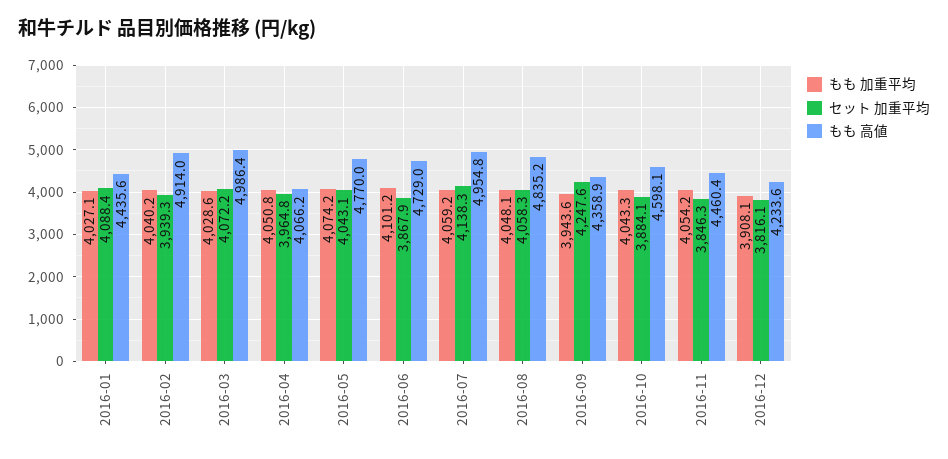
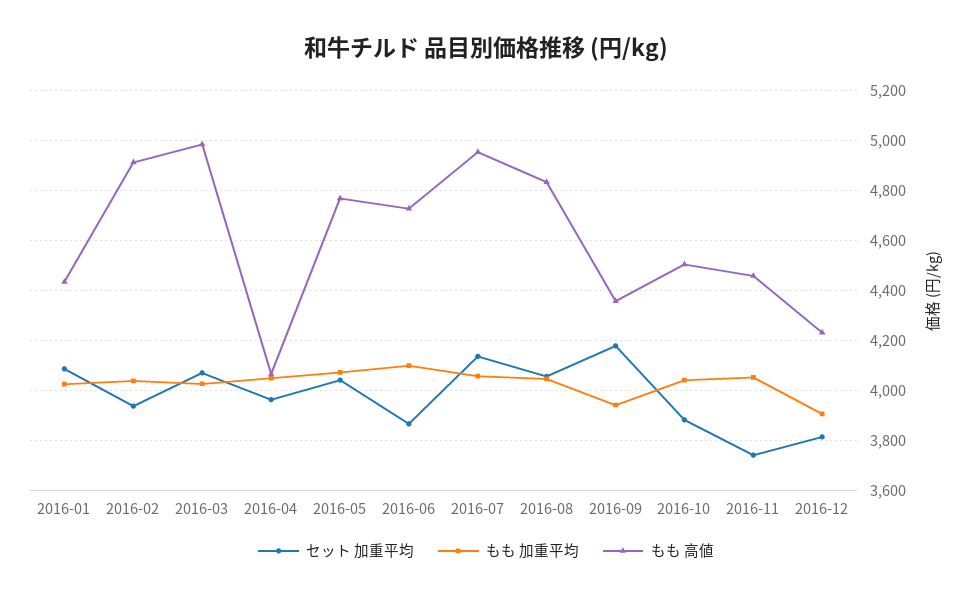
セット 加重平均, 2016-09: 4247.6 -> 4175
もも 高値, 2016-10: 4598.1 -> 4500
セット 加重平均, 2016-11: 3846.3 -> 3750

